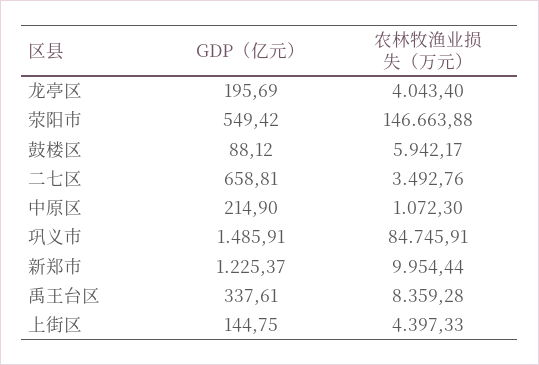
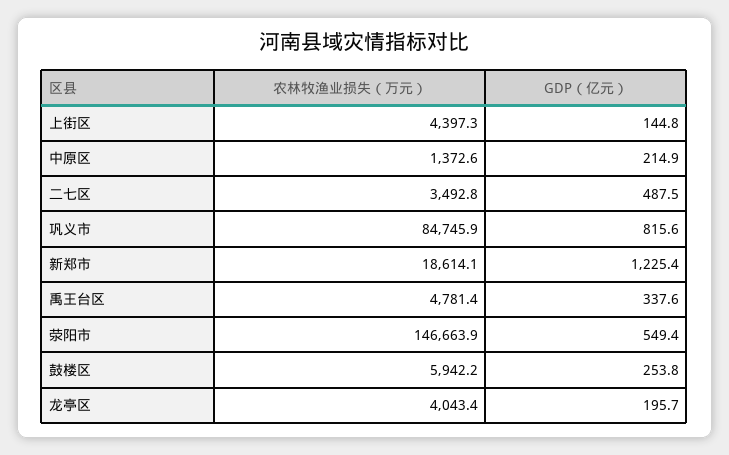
GDP（亿元）, 鼓楼区: 88.12 -> 253.8
GDP（亿元）, 二七区: 658.81 -> 487.5
农林牧渔业损失（万元）, 中原区: 1072.3 -> 1372.6
GDP（亿元）, 巩义市: 1485.91 -> 815.6
农林牧渔业损失（万元）, 新郑市: 9954.44 -> 18614.1
农林牧渔业损失（万元）, 禹王台区: 8359.28 -> 4781.4

